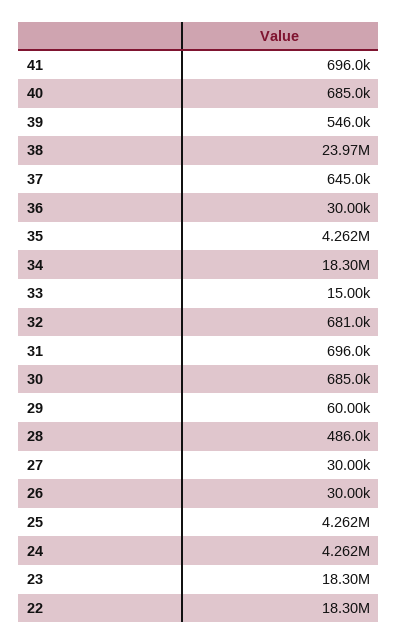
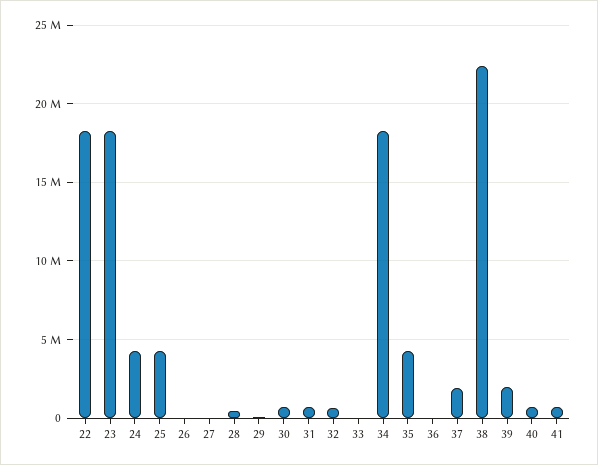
39: 546000 -> 2000000
38: 23970000 -> 22500000
37: 645000 -> 2000000

